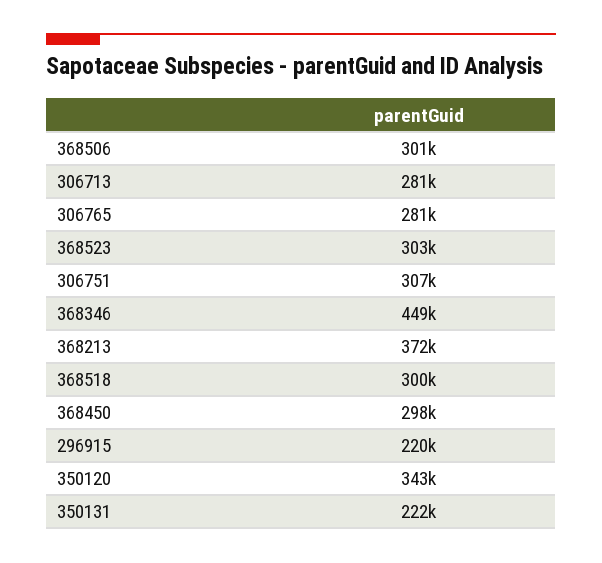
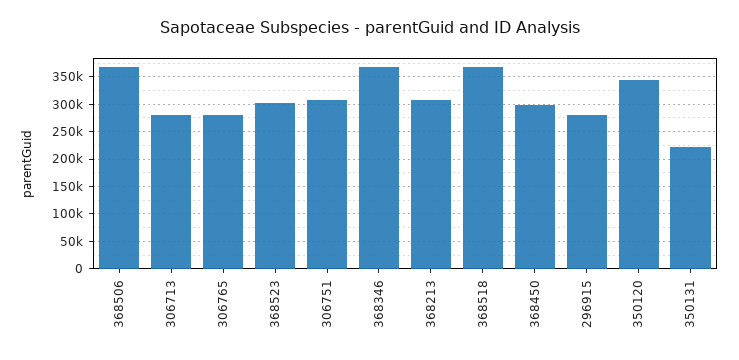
368506: 301000 -> 375000
368346: 449000 -> 375000
368213: 372000 -> 300000
368518: 300000 -> 375000
296915: 220000 -> 275000

